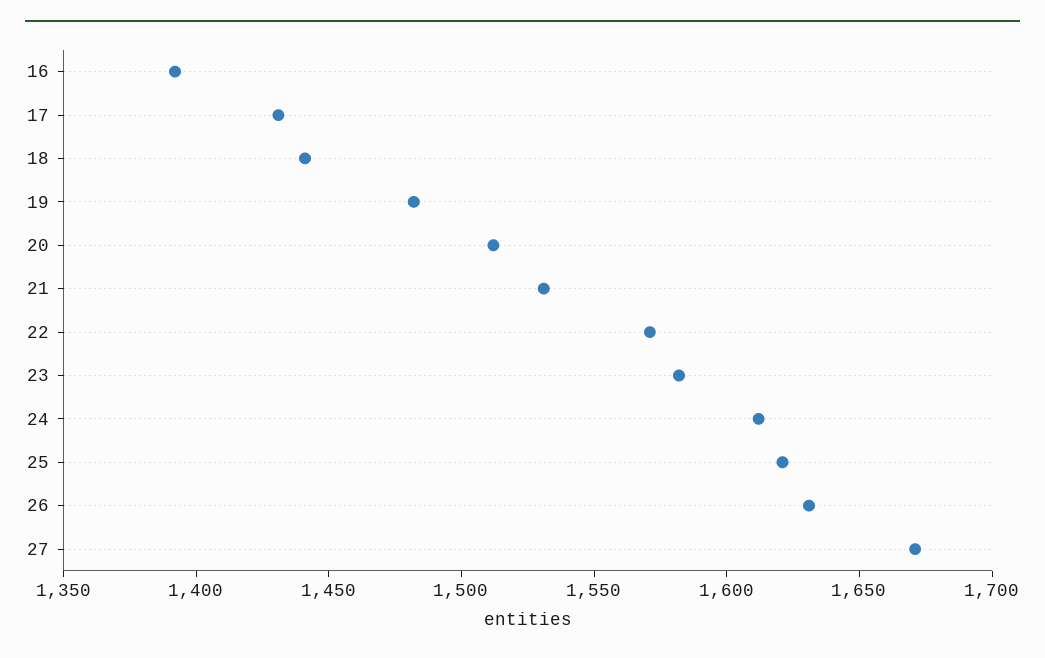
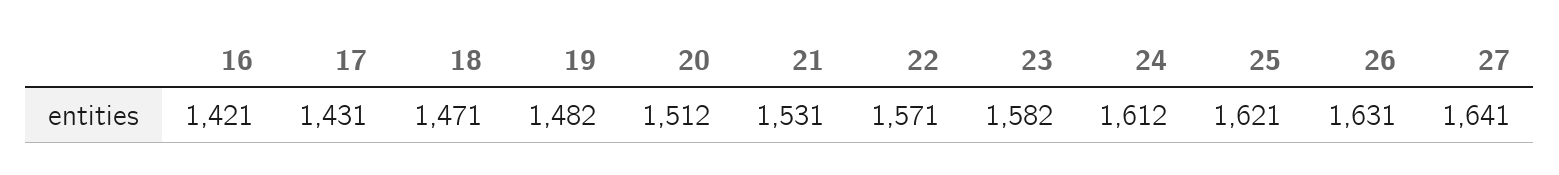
16: 1390 -> 1421
18: 1440 -> 1471
27: 1670 -> 1641

